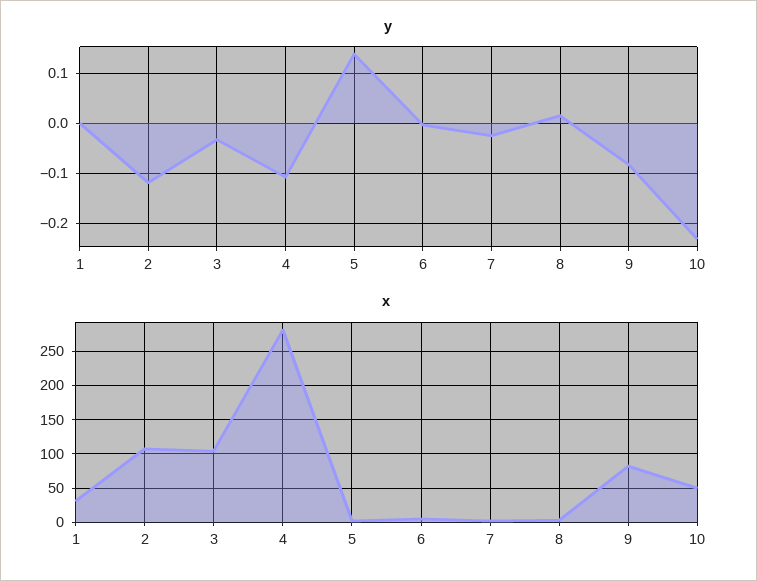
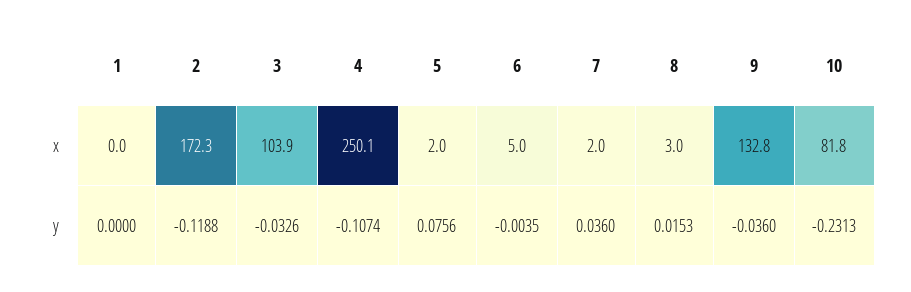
y, 5: 0.14 -> 0.0756
y, 7: -0.02 -> 0.036
y, 9: -0.08 -> -0.036
x, 1: 30 -> 0
x, 2: 110 -> 172.3
x, 4: 280 -> 250.1
x, 9: 80 -> 132.8
x, 10: 50 -> 81.8

